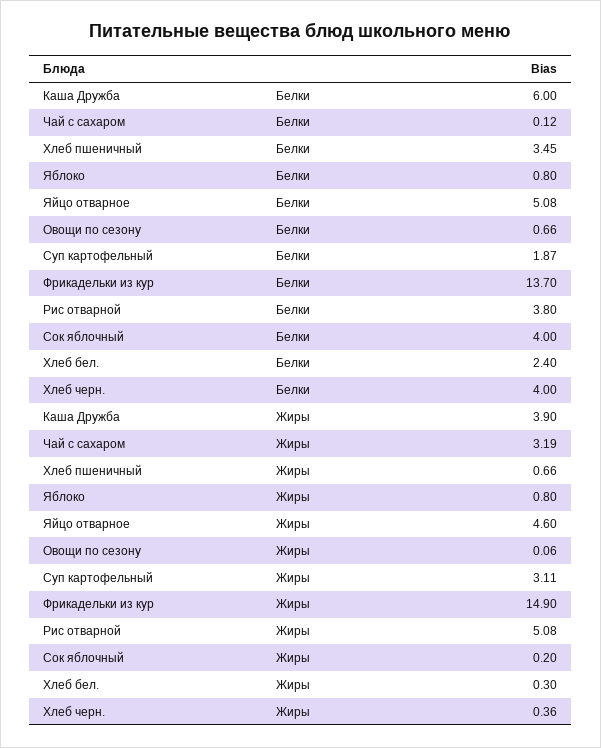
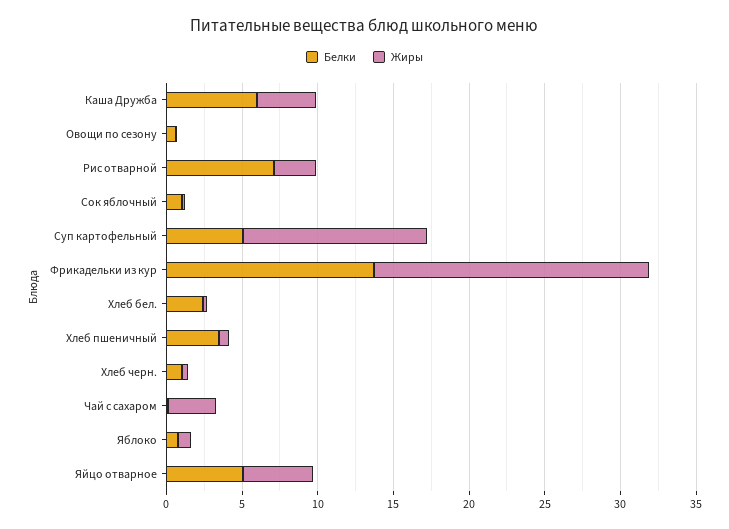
Белки, Суп картофельный: 1.87 -> 5
Белки, Рис отварной: 3.8 -> 7
Белки, Сок яблочный: 4 -> 1
Белки, Хлеб черн.: 4 -> 1
Жиры, Суп картофельный: 3.11 -> 12
Жиры, Фрикадельки из кур: 14.9 -> 18
Жиры, Рис отварной: 5.08 -> 3

